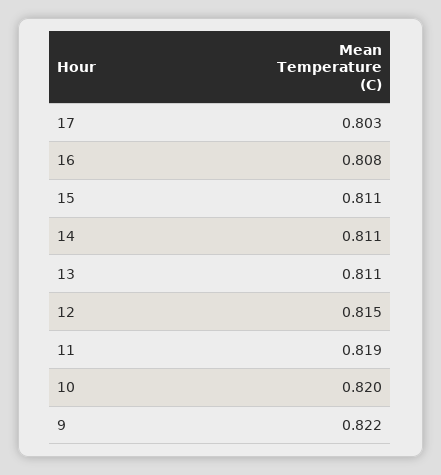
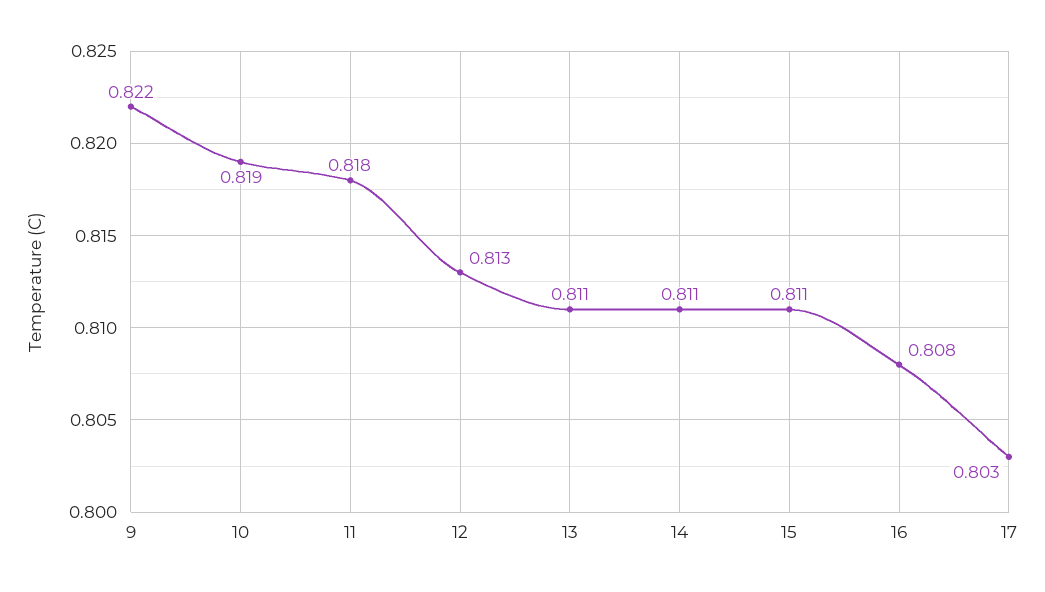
12: 0.815 -> 0.813
11: 0.819 -> 0.818
10: 0.82 -> 0.819

